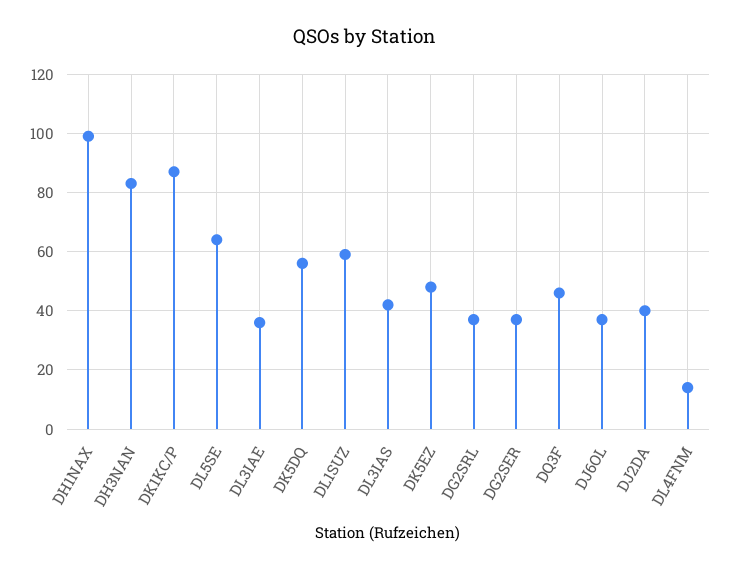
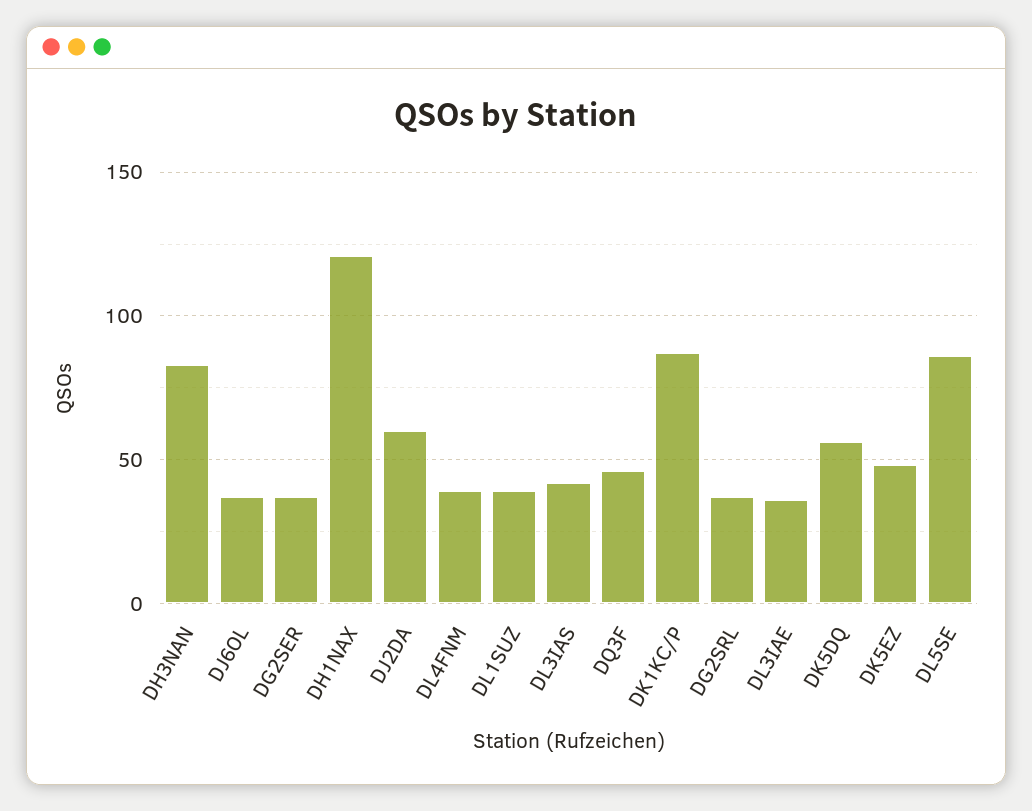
DH1NAX: 100 -> 120
DL5SE: 65 -> 85
DL1SUZ: 60 -> 40
DJ2DA: 40 -> 60
DL4FNM: 15 -> 40

